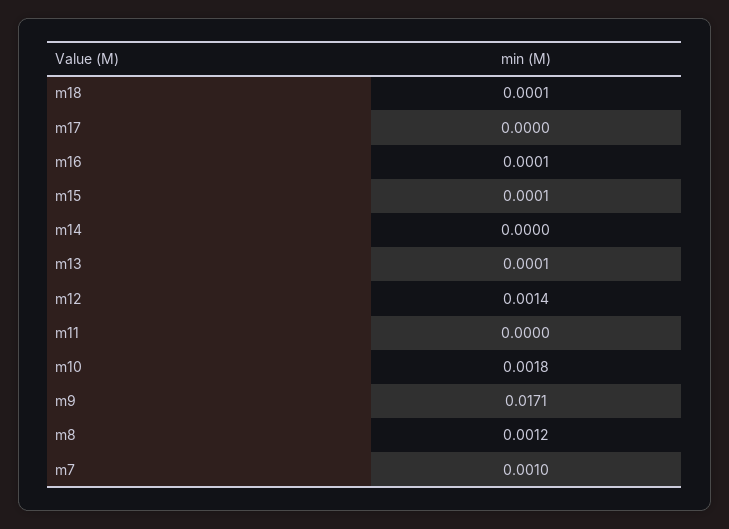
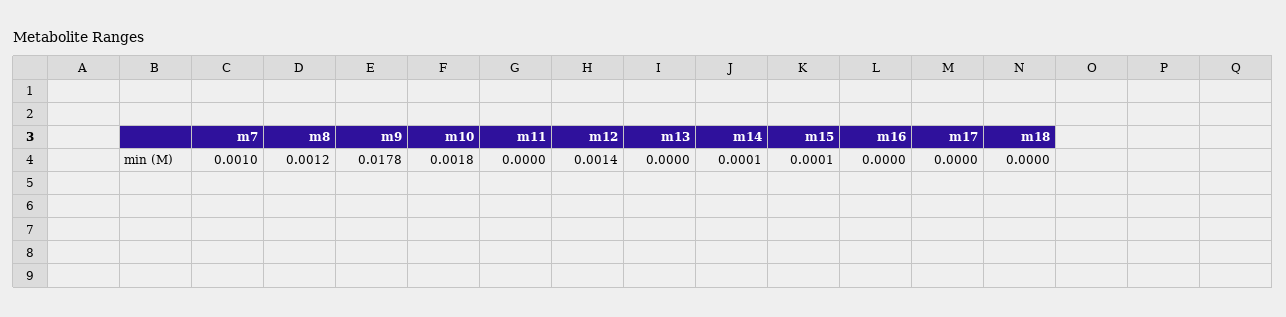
m18: 0.0001 -> 0
m16: 0.0001 -> 0
m14: 0 -> 0.0001
m13: 0.0001 -> 0
m9: 0.0171 -> 0.0178

